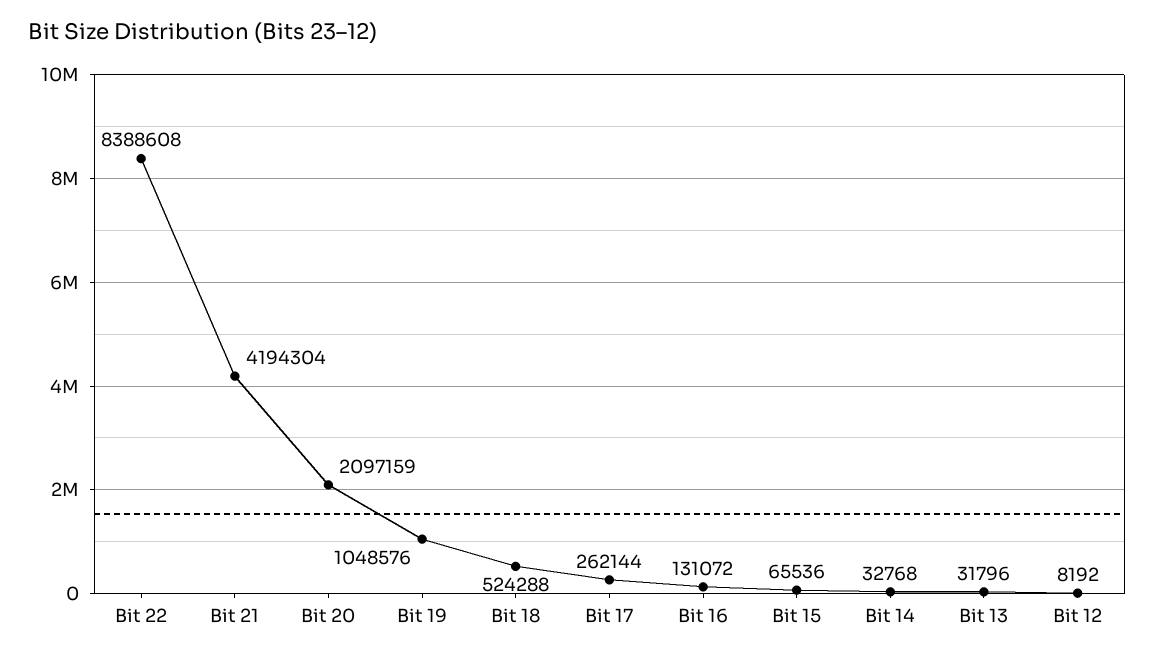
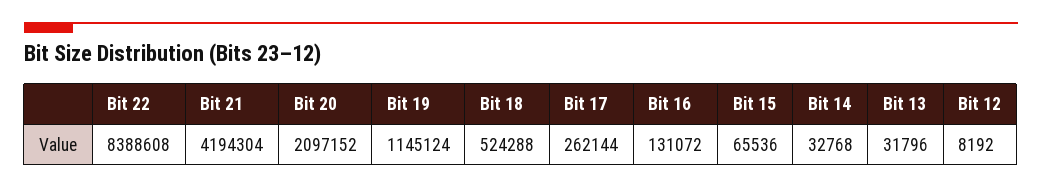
Bit 20: 2097159 -> 2097152
Bit 19: 1048576 -> 1145124

